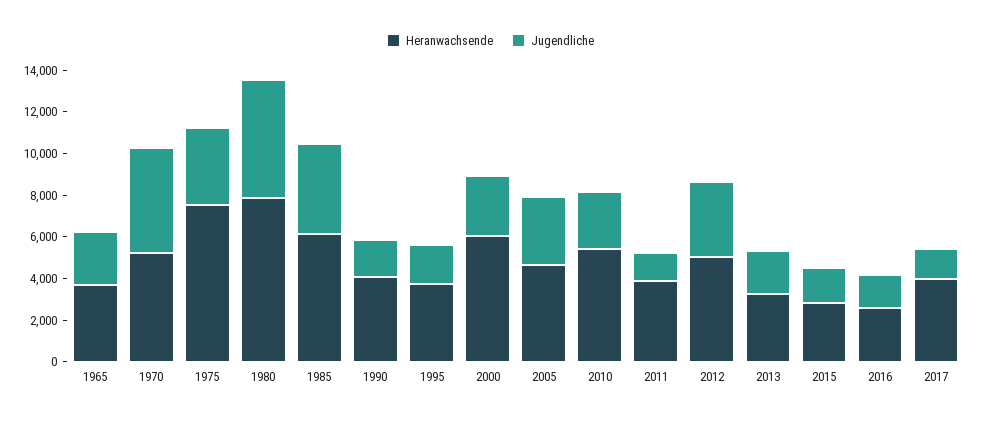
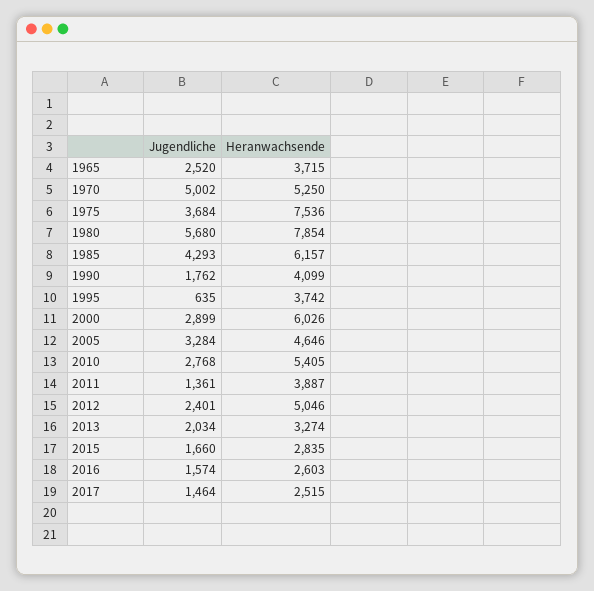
Jugendliche, 1995: 2000 -> 635
Jugendliche, 2012: 3500 -> 2401
Heranwachsende, 2017: 4000 -> 2515

